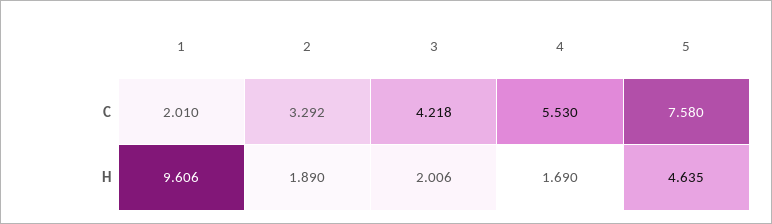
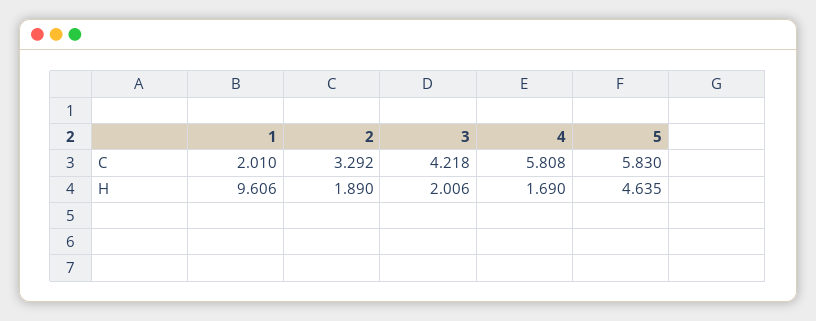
4, C: 5.53 -> 5.808
5, C: 7.58 -> 5.83

